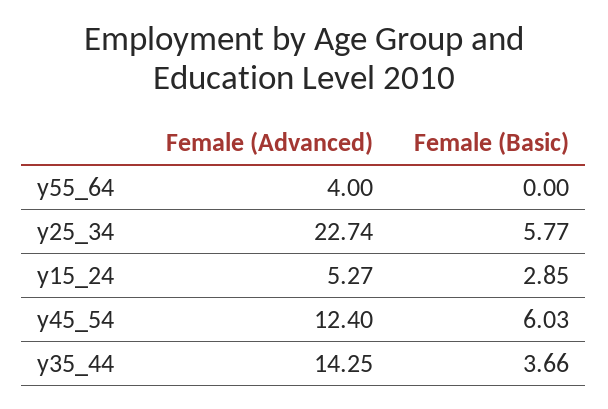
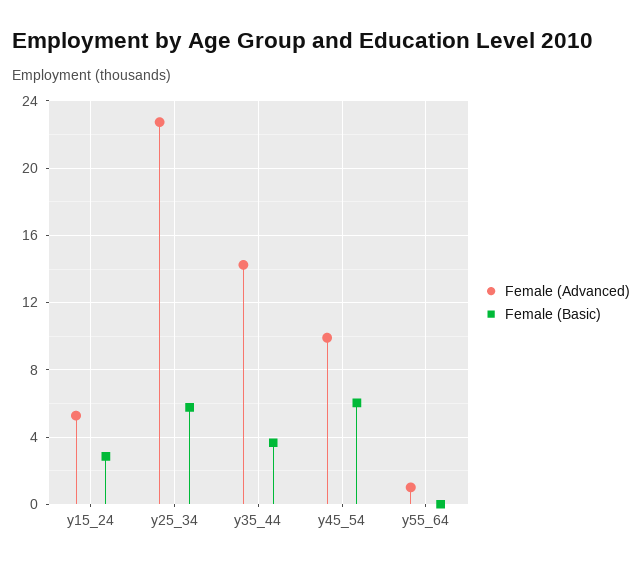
Female (Advanced), y55_64: 4 -> 1
Female (Advanced), y45_54: 12.4 -> 10

